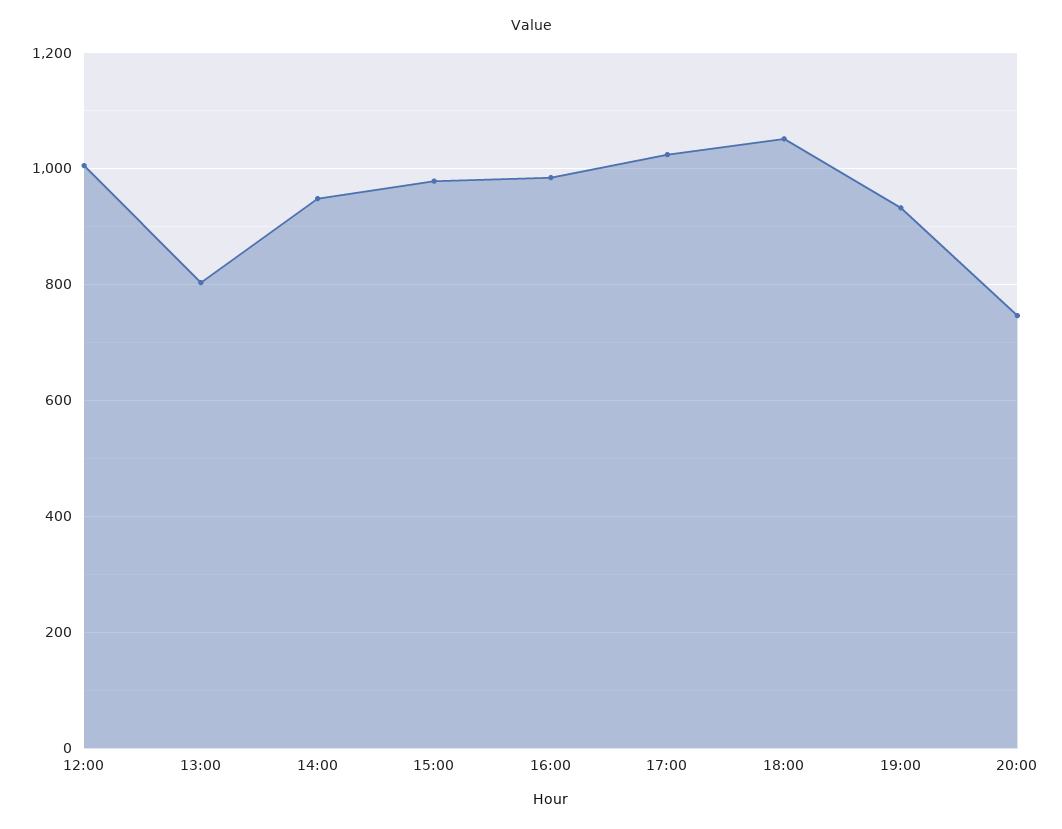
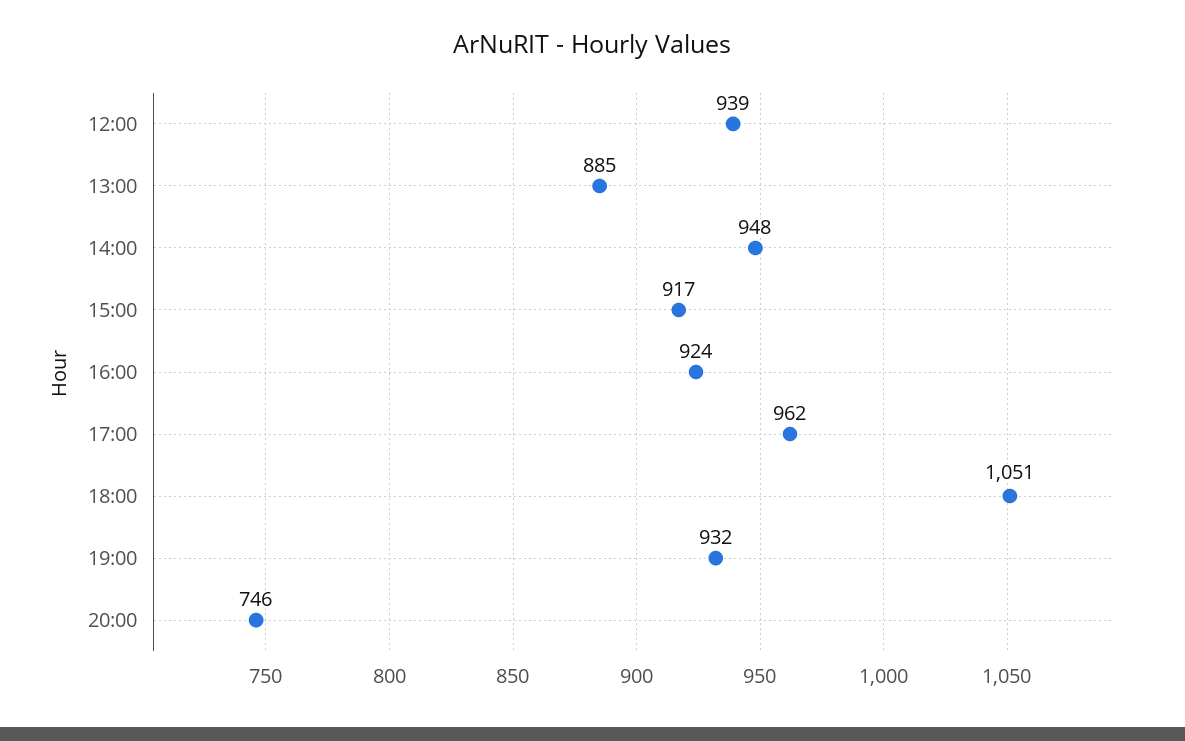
12:00: 1000 -> 939
13:00: 800 -> 885
15:00: 980 -> 917
16:00: 980 -> 924
17:00: 1020 -> 962

